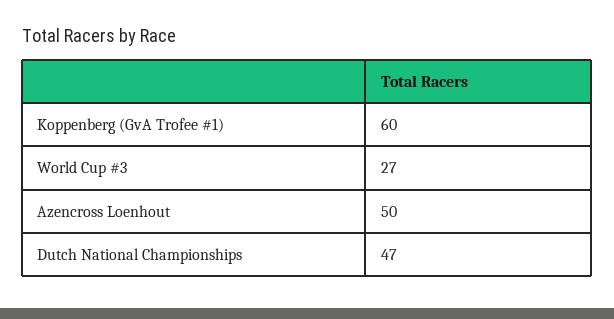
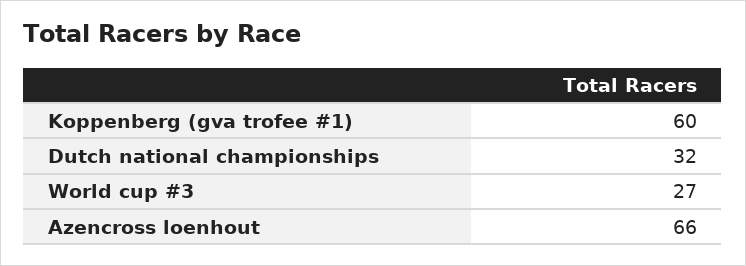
Azencross Loenhout: 50 -> 66
Dutch National Championships: 47 -> 32

